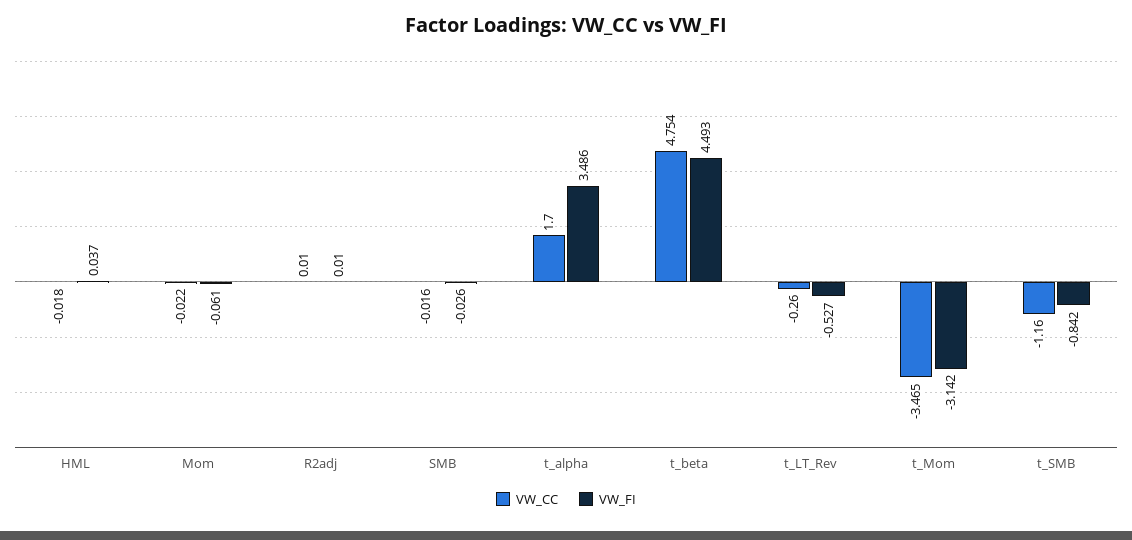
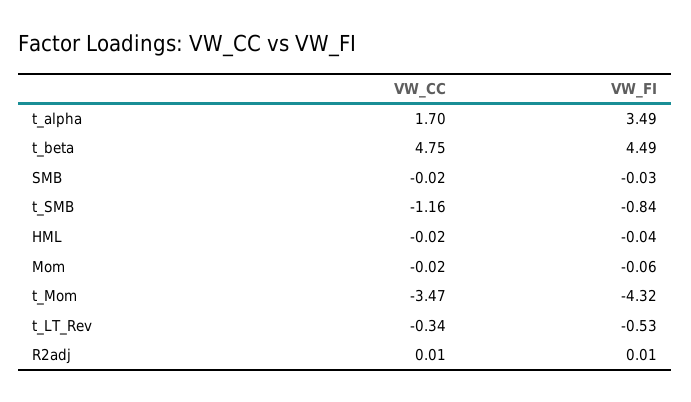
VW_FI, HML: 0.037 -> -0.04
VW_CC, t_LT_Rev: -0.26 -> -0.34
VW_FI, t_Mom: -3.142 -> -4.32

